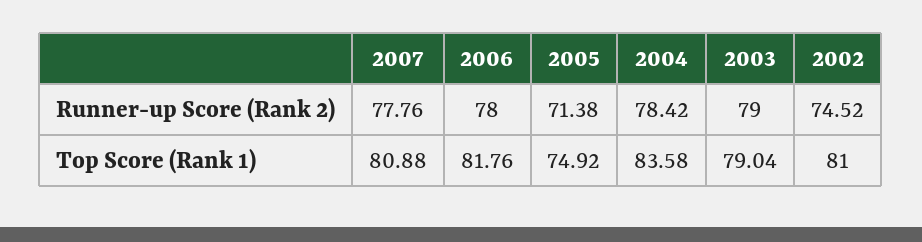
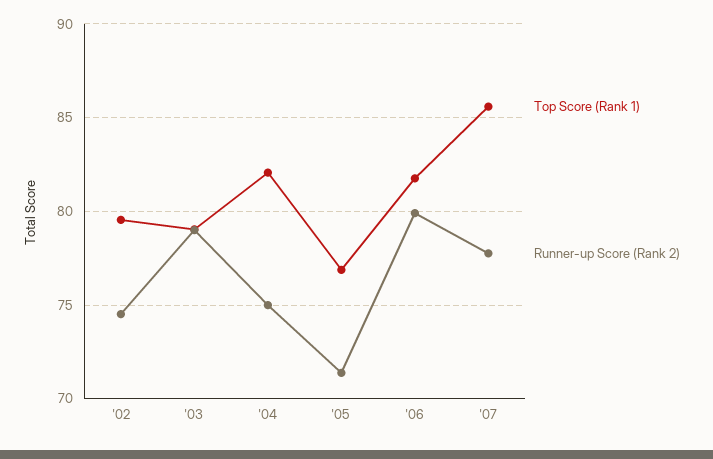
Runner-up Score (Rank 2), 2006: 78 -> 80
Runner-up Score (Rank 2), 2004: 78.42 -> 75
Top Score (Rank 1), 2007: 80.88 -> 85.5
Top Score (Rank 1), 2005: 74.92 -> 77
Top Score (Rank 1), 2004: 83.58 -> 82
Top Score (Rank 1), 2002: 81 -> 79.5

